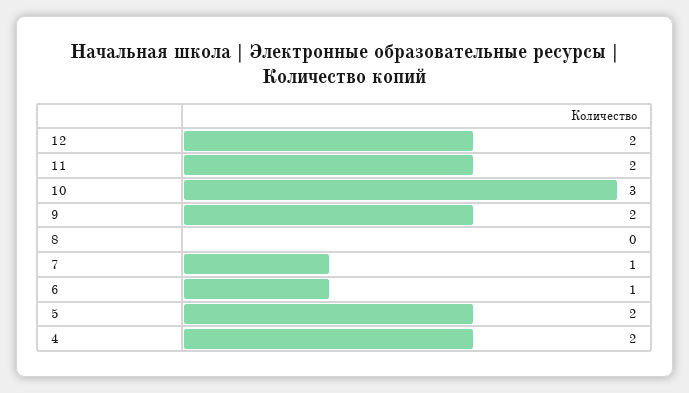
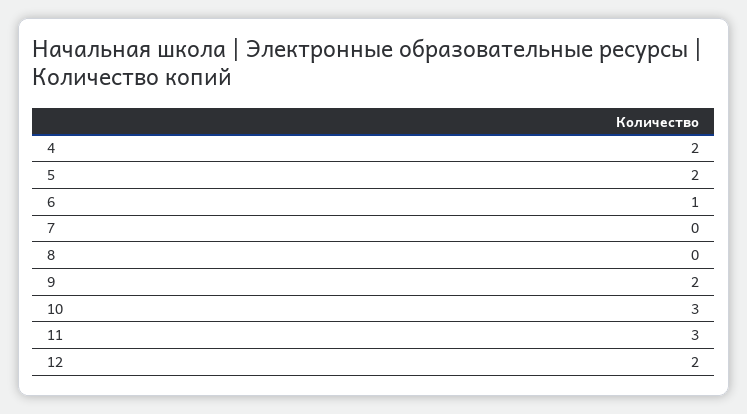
11: 2 -> 3
7: 1 -> 0

